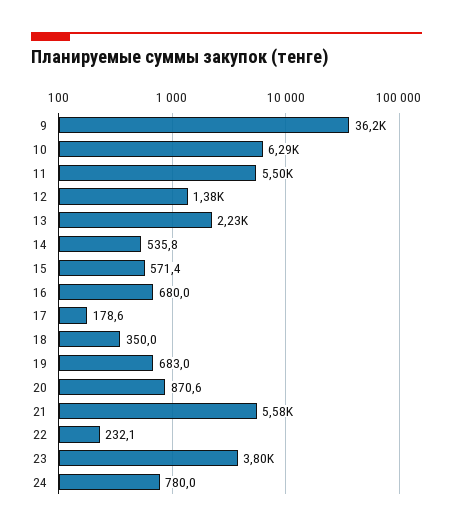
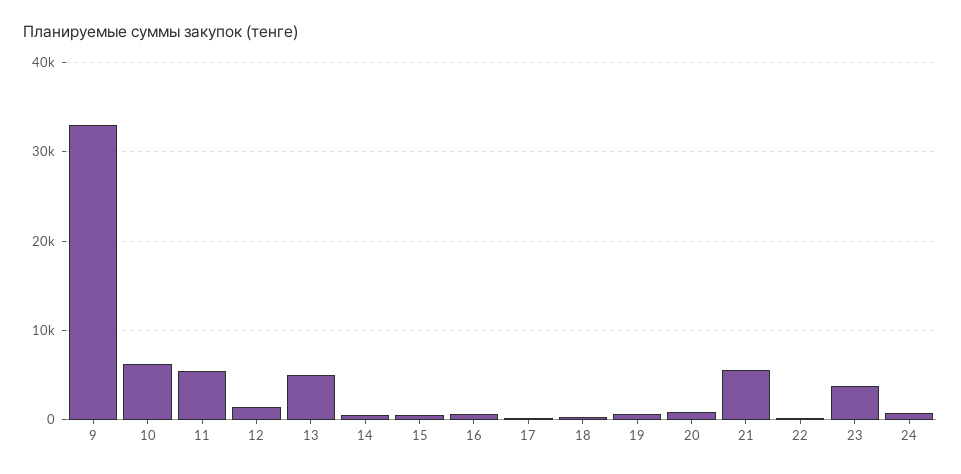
9: 36200 -> 33000
13: 2230 -> 5000

